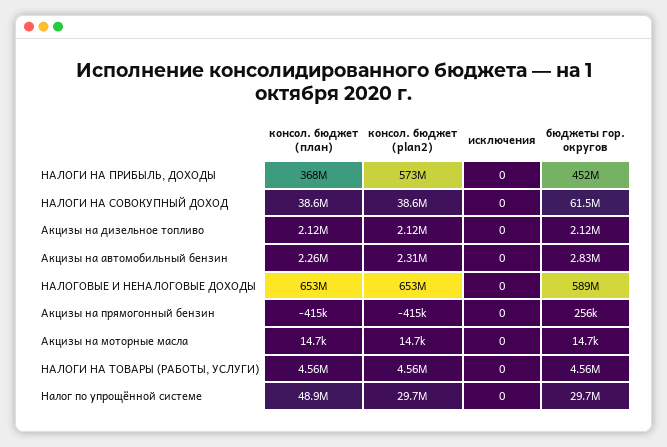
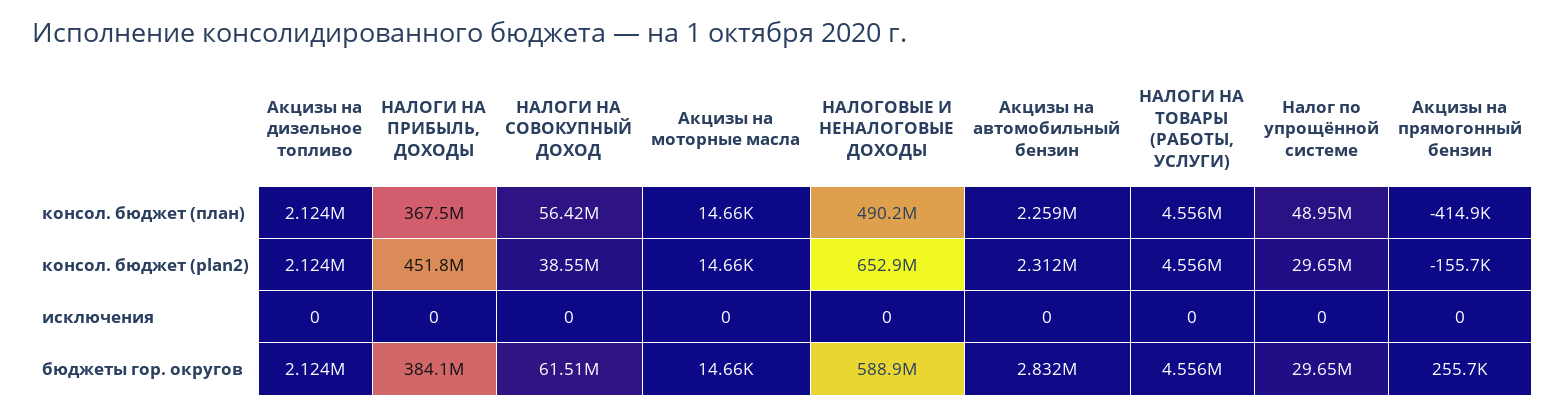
консол. бюджет (plan2), НАЛОГИ НА ПРИБЫЛЬ, ДОХОДЫ: 573000000 -> 451800000
бюджеты гор. округов, НАЛОГИ НА ПРИБЫЛЬ, ДОХОДЫ: 452000000 -> 384100000
консол. бюджет (план), НАЛОГИ НА СОВОКУПНЫЙ ДОХОД: 38600000 -> 56420000
консол. бюджет (план), НАЛОГОВЫЕ И НЕНАЛОГОВЫЕ ДОХОДЫ: 653000000 -> 490200000
консол. бюджет (plan2), Акцизы на прямогонный бензин: -415000 -> -155700

